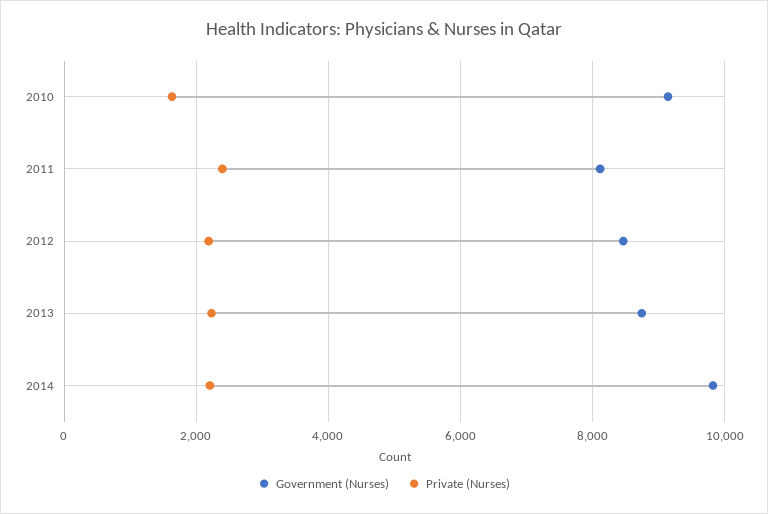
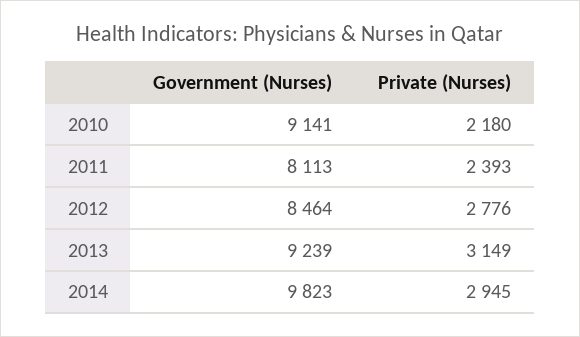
Private (Nurses), 2010: 1600 -> 2180
Private (Nurses), 2012: 2200 -> 2776
Government (Nurses), 2013: 8800 -> 9239
Private (Nurses), 2013: 2200 -> 3149
Private (Nurses), 2014: 2200 -> 2945

